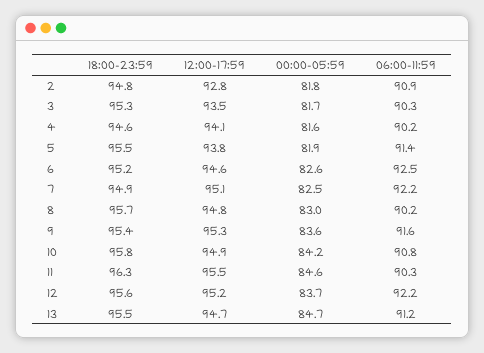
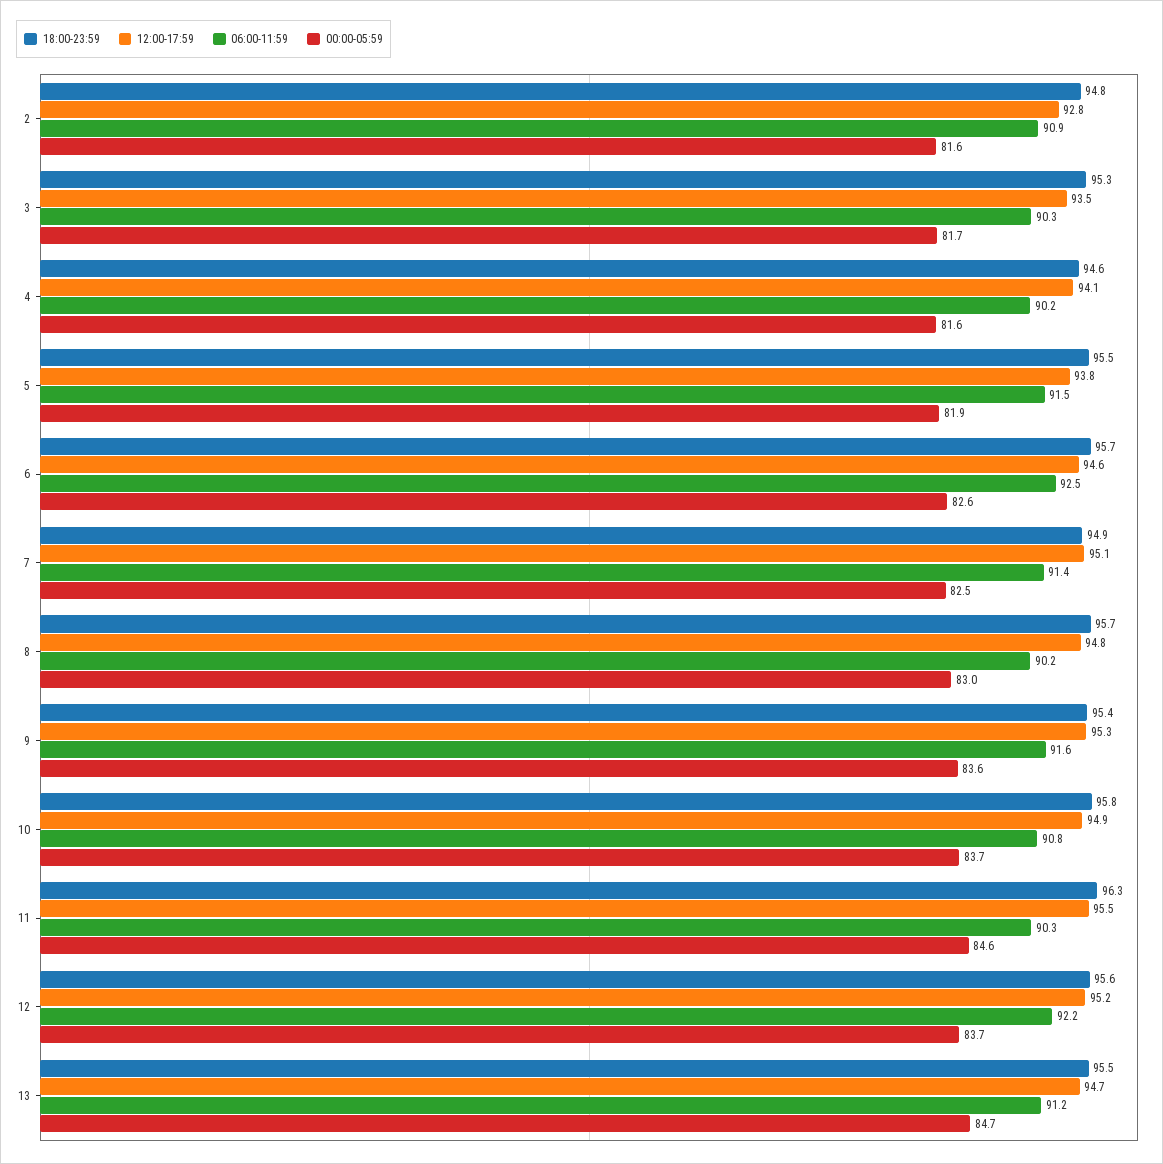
00:00-05:59, 2: 81.8 -> 81.6
06:00-11:59, 5: 91.4 -> 91.5
18:00-23:59, 6: 95.2 -> 95.7
06:00-11:59, 7: 92.2 -> 91.4
00:00-05:59, 10: 84.2 -> 83.7

